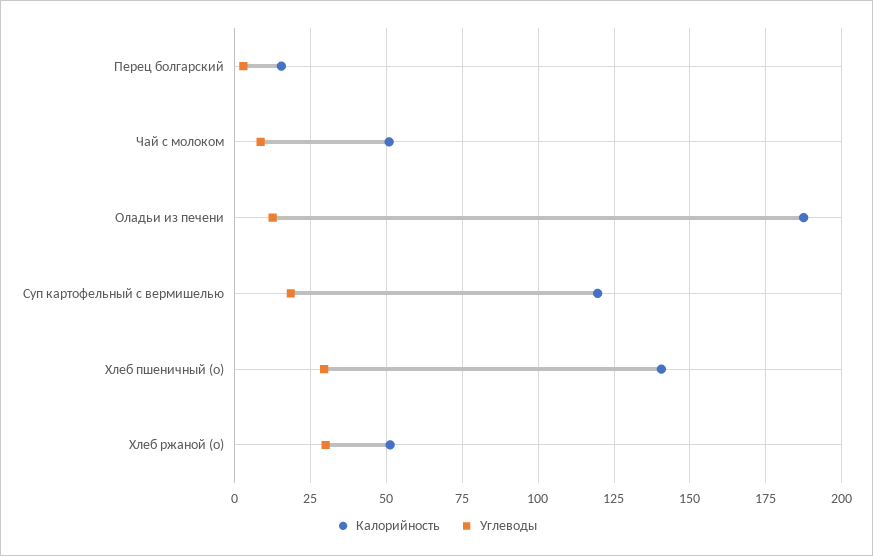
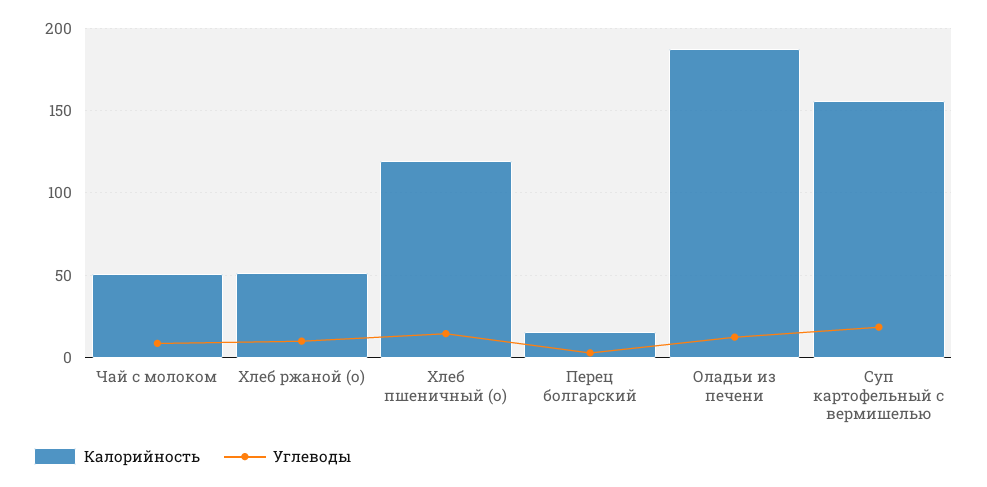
Калорийность, Суп картофельный с вермишелью: 120 -> 155
Калорийность, Хлеб пшеничный (о): 140 -> 120
Углеводы, Хлеб пшеничный (о): 30 -> 15
Углеводы, Хлеб ржаной (о): 30 -> 10

